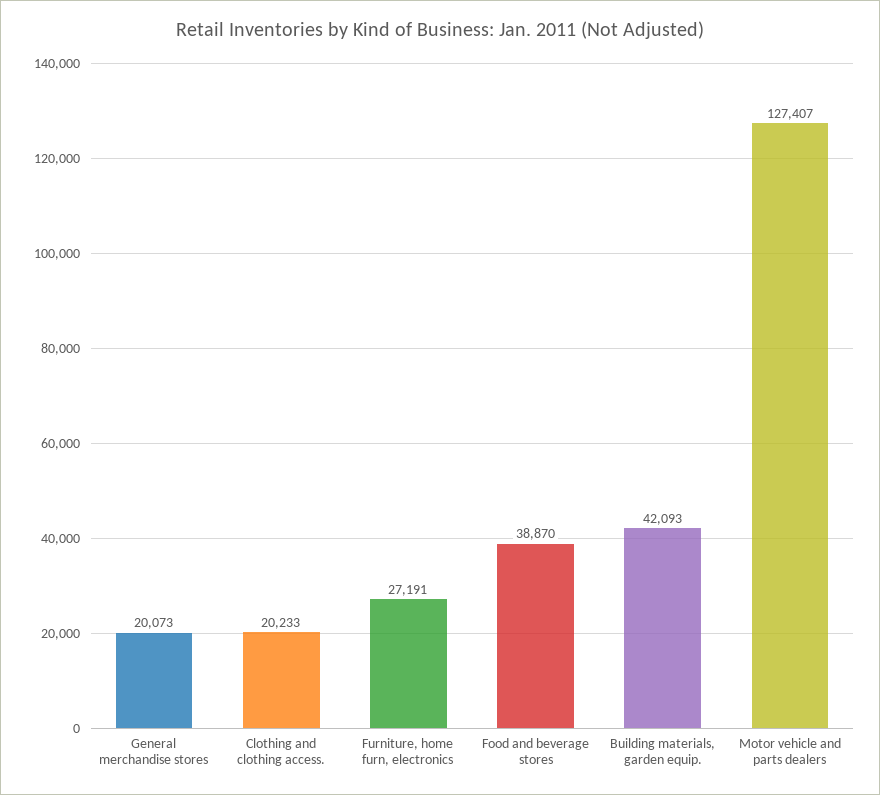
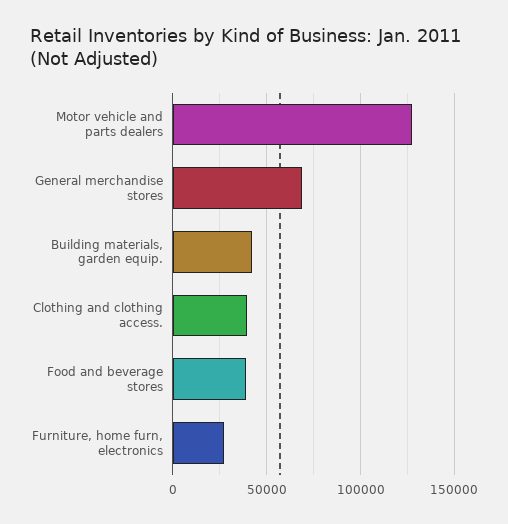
General merchandise stores: 20073 -> 70000
Clothing and clothing access.: 20233 -> 40000

